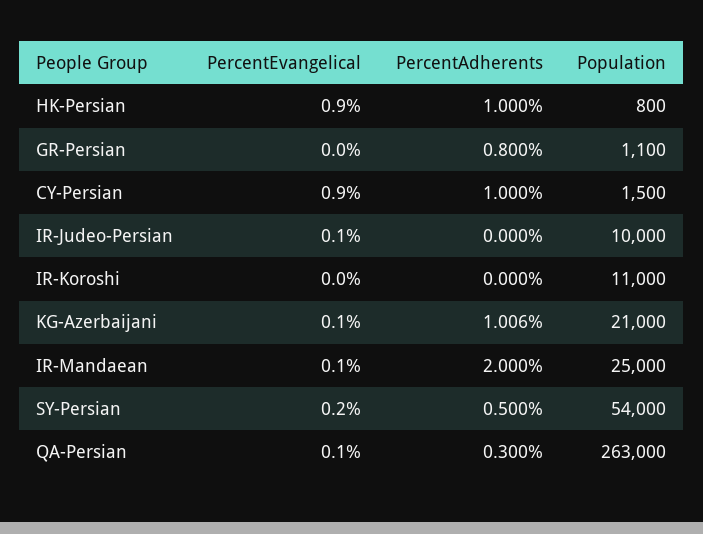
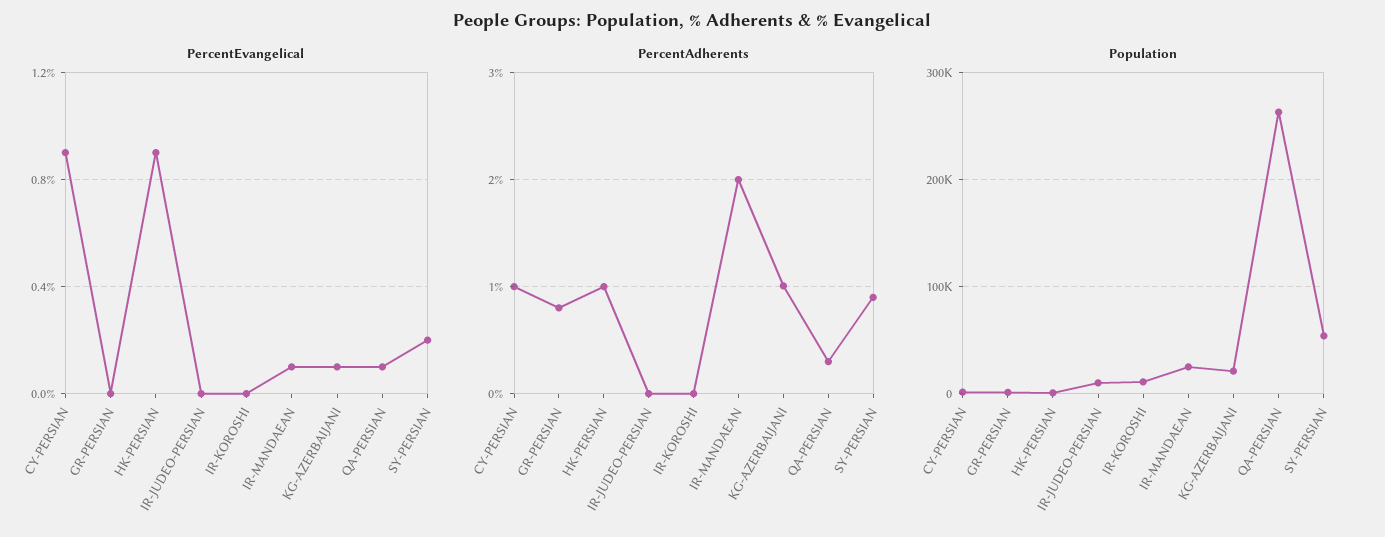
PercentEvangelical, IR-Judeo-Persian: 0.1 -> 0
PercentAdherents, SY-Persian: 0.5 -> 0.9

